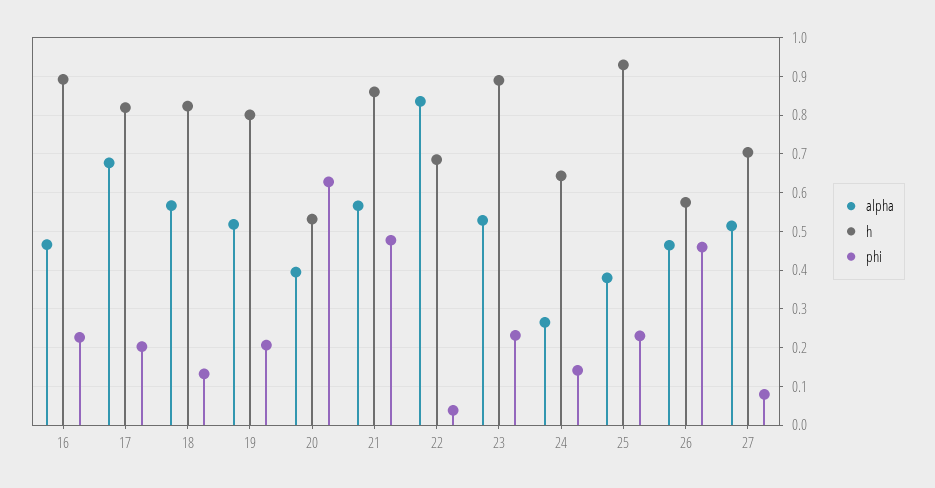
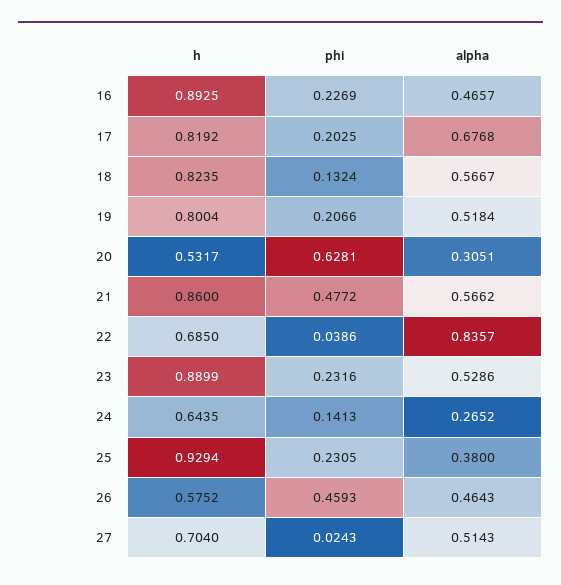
alpha, 20: 0.4 -> 0.3051
phi, 27: 0.08 -> 0.0243

